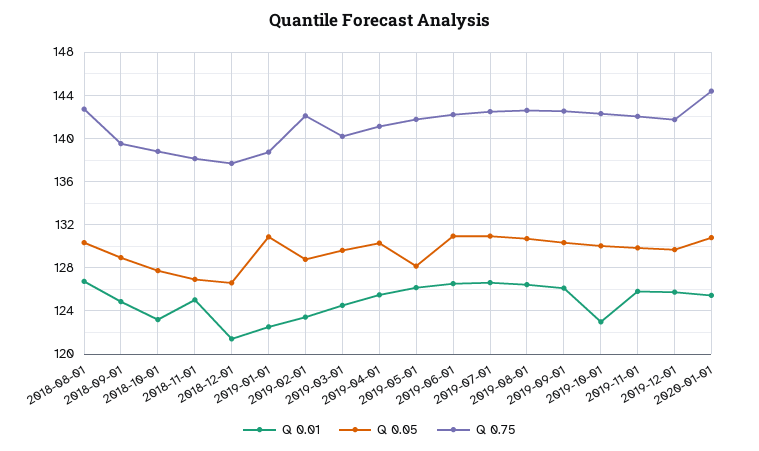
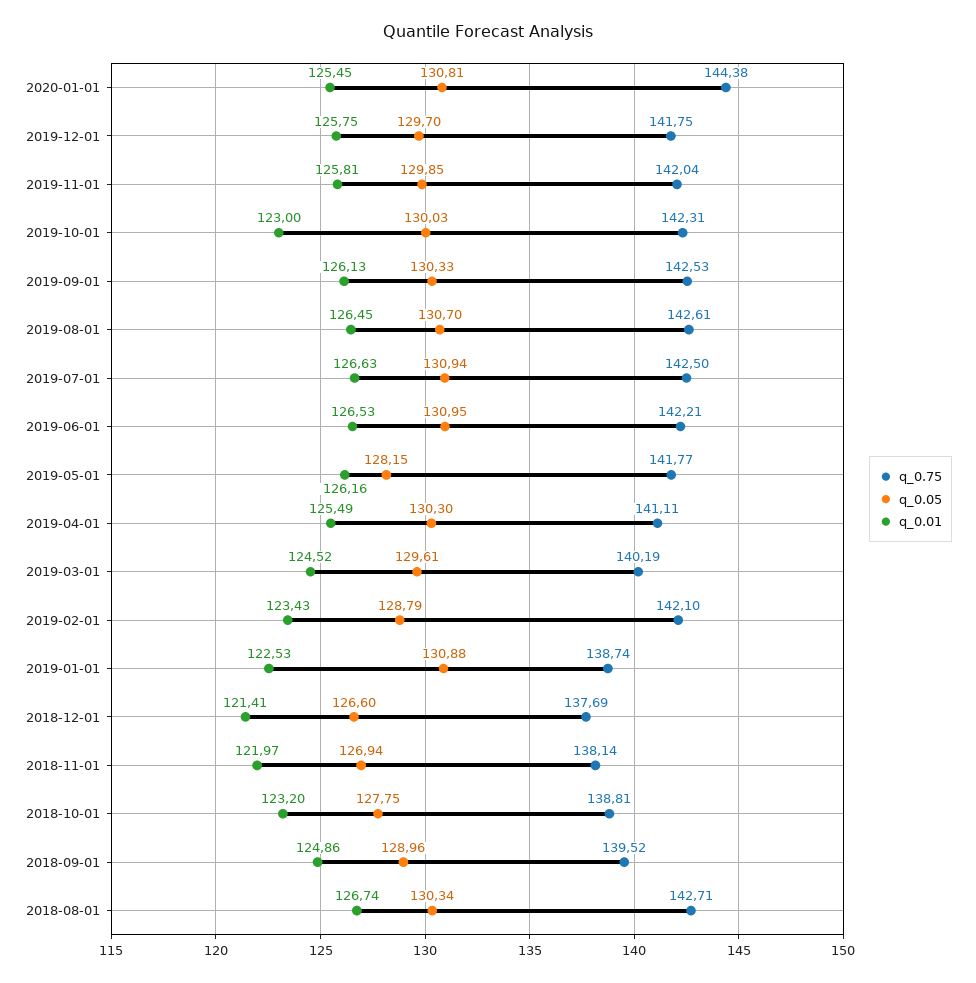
Q 0.01, 2018-11-01: 125 -> 121.97

